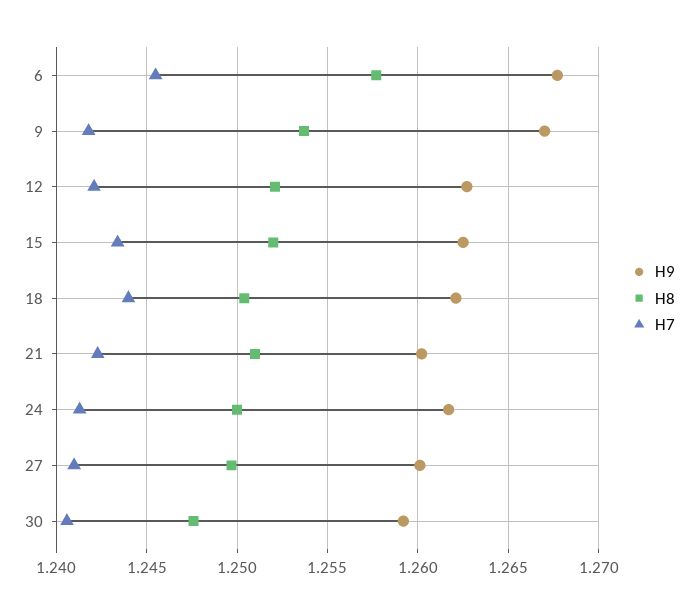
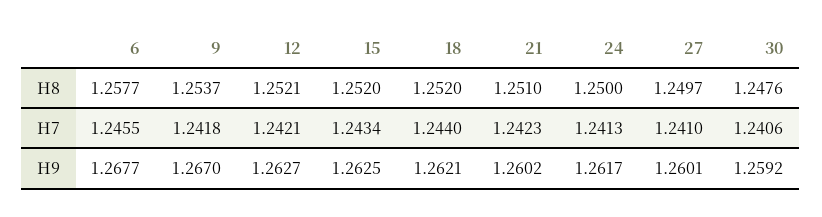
H8, 18: 1.2505 -> 1.252

